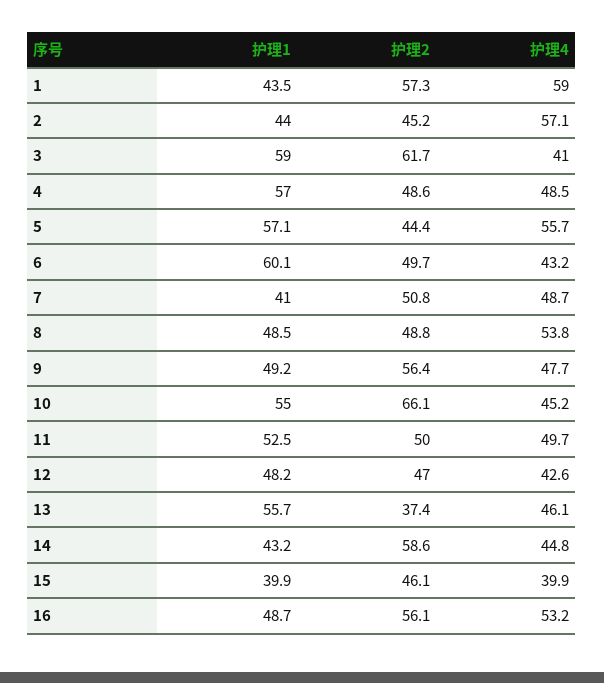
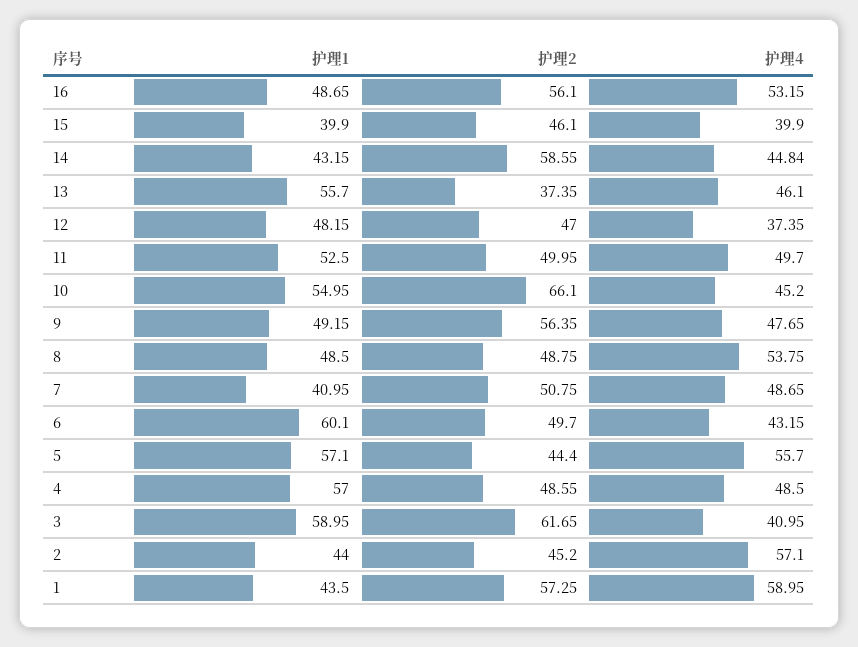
护理4, 12: 42.6 -> 37.35

